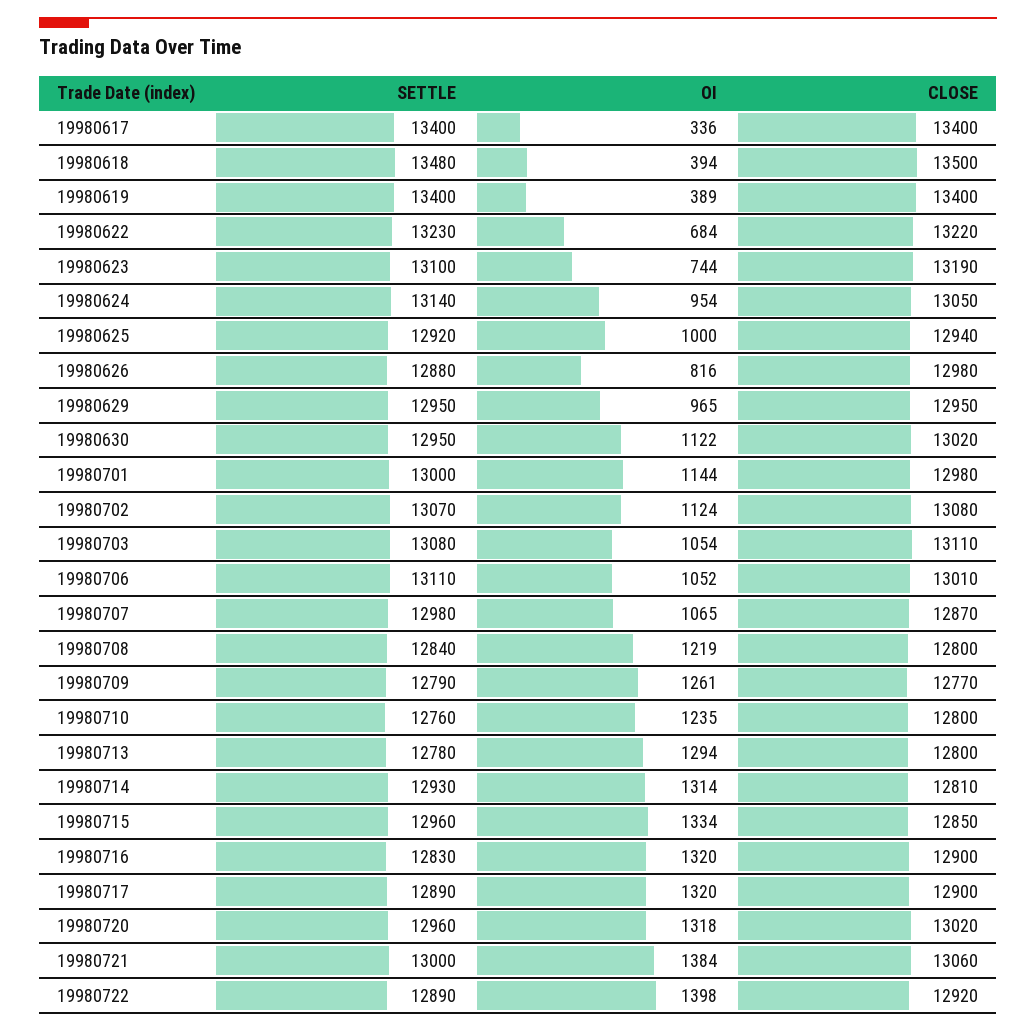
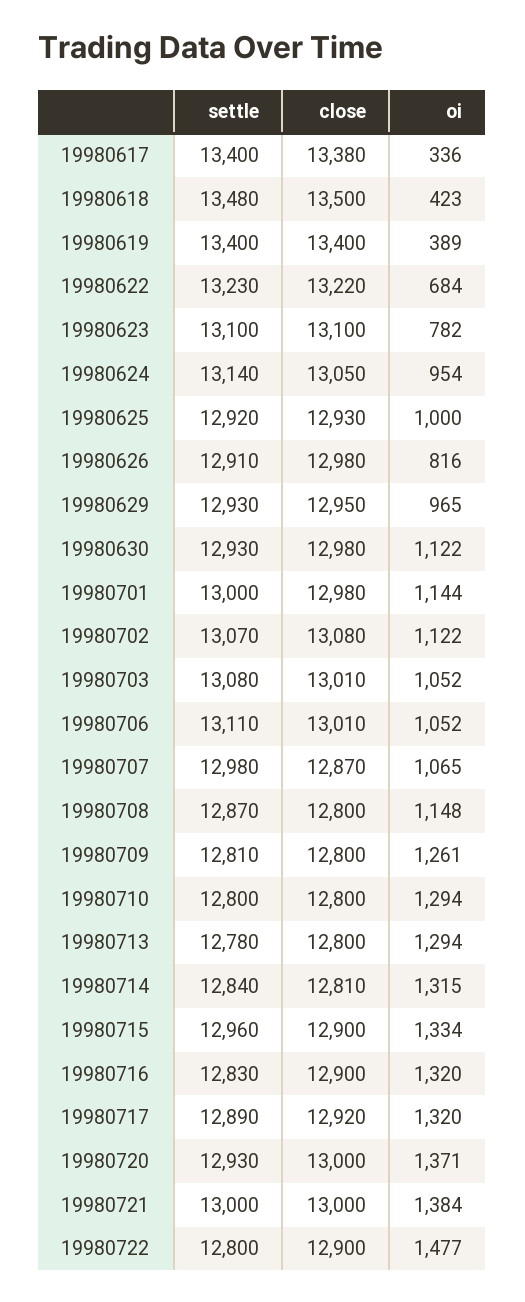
CLOSE, 19980617: 13400 -> 13380
OI, 19980618: 394 -> 423
OI, 19980623: 744 -> 782
CLOSE, 19980623: 13190 -> 13100
CLOSE, 19980625: 12940 -> 12930
SETTLE, 19980626: 12880 -> 12910
SETTLE, 19980629: 12950 -> 12930
SETTLE, 19980630: 12950 -> 12930
CLOSE, 19980630: 13020 -> 12980
OI, 19980702: 1124 -> 1122
OI, 19980703: 1054 -> 1052
CLOSE, 19980703: 13110 -> 13010
SETTLE, 19980708: 12840 -> 12870
OI, 19980708: 1219 -> 1148
SETTLE, 19980709: 12790 -> 12810
CLOSE, 19980709: 12770 -> 12800
SETTLE, 19980710: 12760 -> 12800
OI, 19980710: 1235 -> 1294
SETTLE, 19980714: 12930 -> 12840
OI, 19980714: 1314 -> 1315
CLOSE, 19980715: 12850 -> 12900
CLOSE, 19980717: 12900 -> 12920
SETTLE, 19980720: 12960 -> 12930
OI, 19980720: 1318 -> 1371
CLOSE, 19980720: 13020 -> 13000
CLOSE, 19980721: 13060 -> 13000
SETTLE, 19980722: 12890 -> 12800
OI, 19980722: 1398 -> 1477
CLOSE, 19980722: 12920 -> 12900

